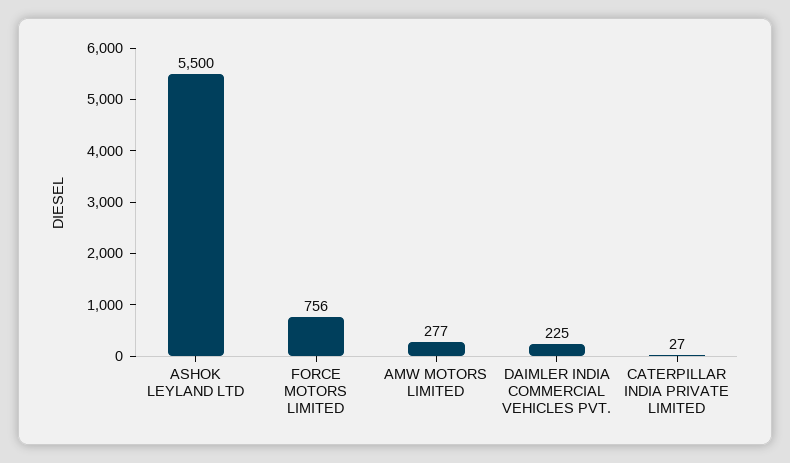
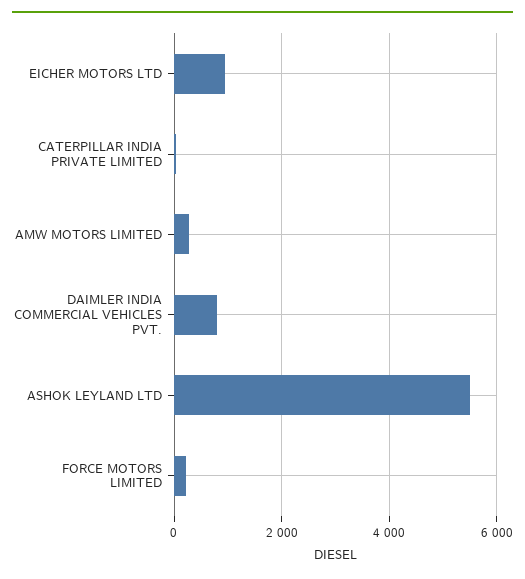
FORCE MOTORS LIMITED: 756 -> 200
DAIMLER INDIA COMMERCIAL VEHICLES PVT.: 225 -> 800
EICHER MOTORS LTD: none -> 1000

